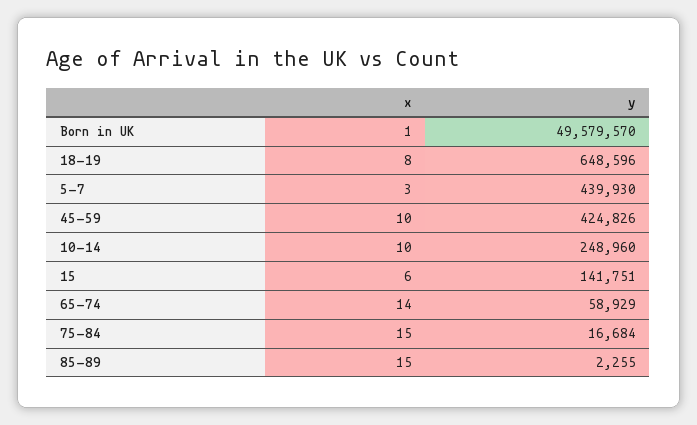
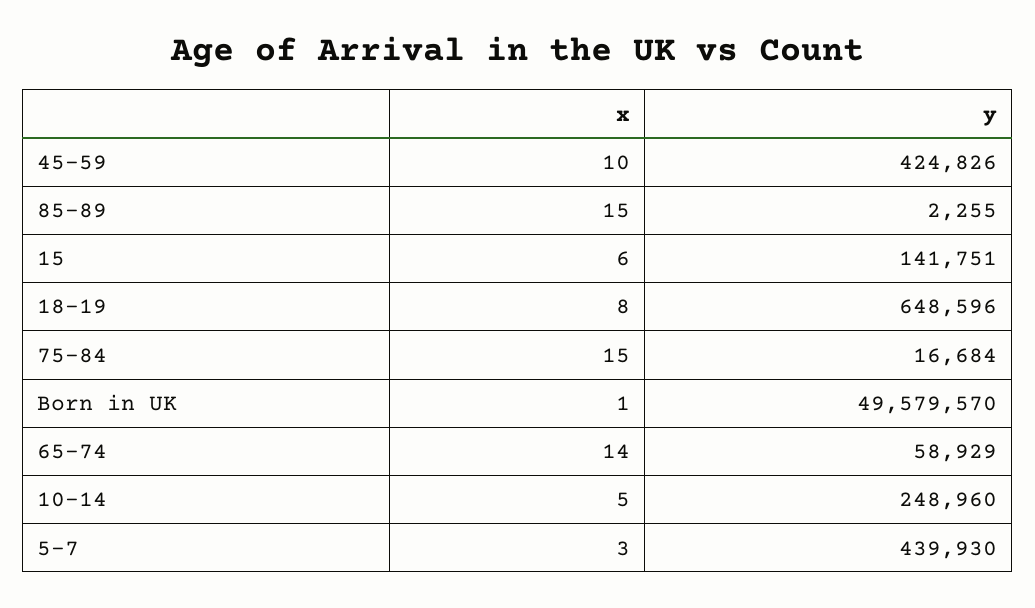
x, 10-14: 10 -> 5

